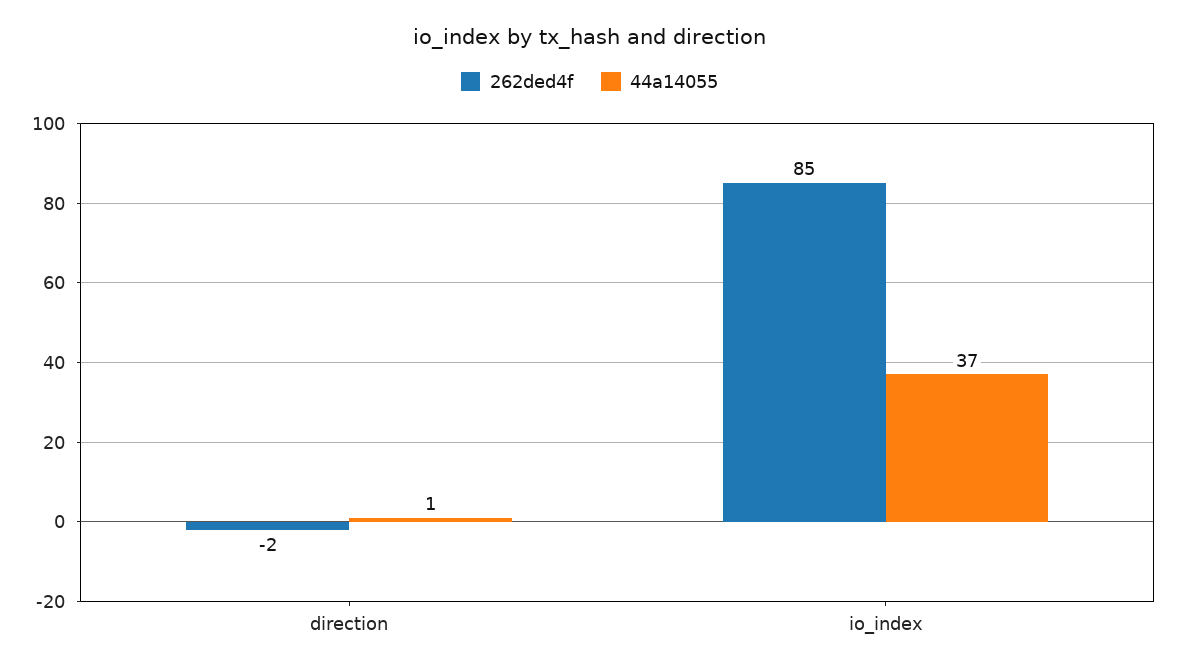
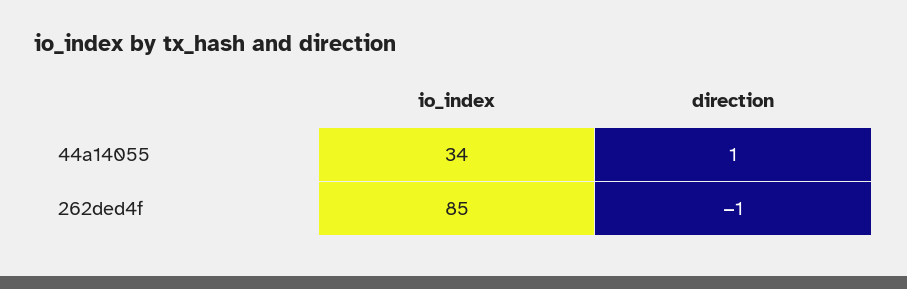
262ded4f, direction: -2 -> -1
44a14055, io_index: 37 -> 34

